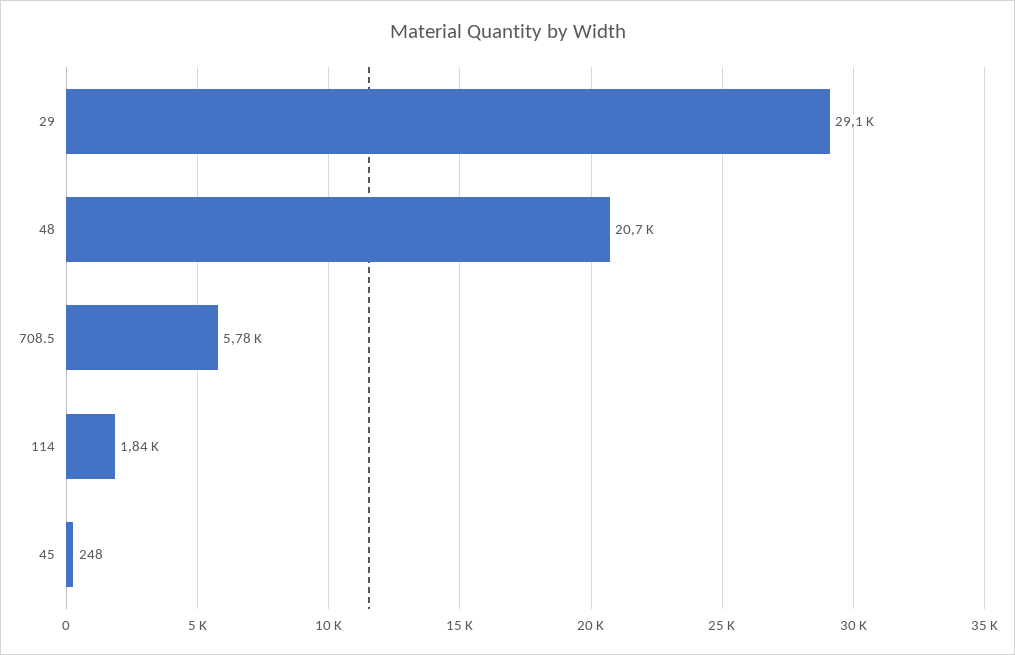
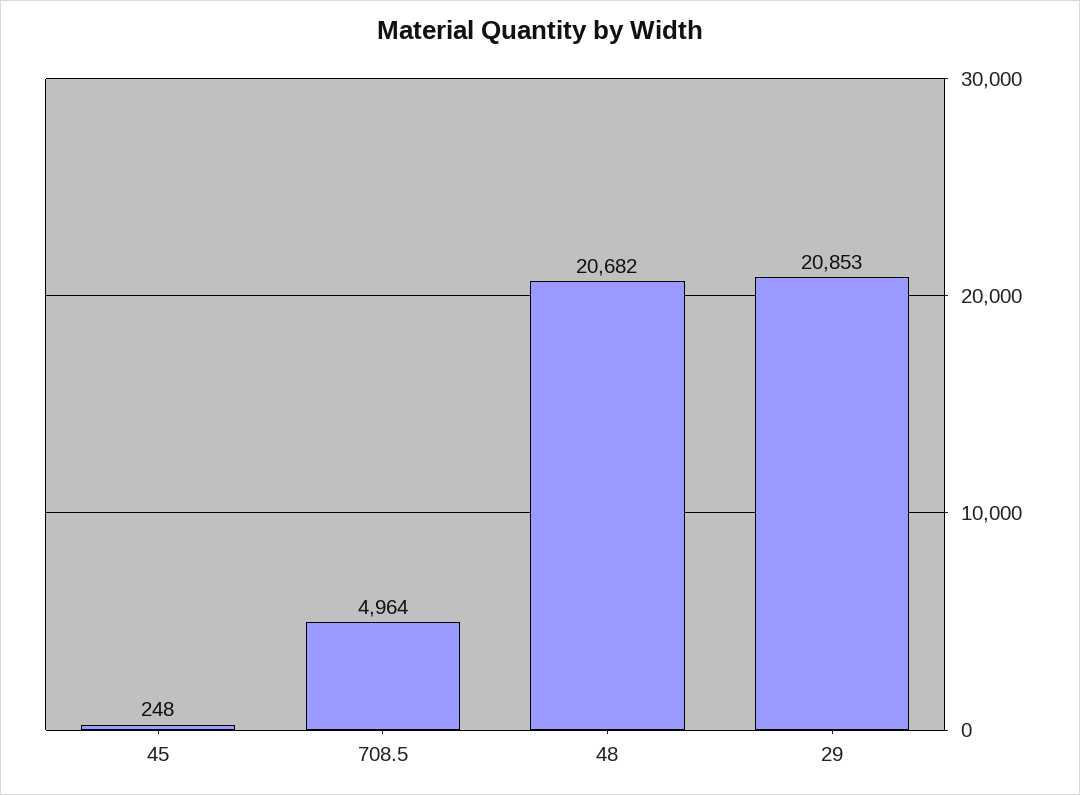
29: 29100 -> 20853
708.5: 5780 -> 4964
114: 1840 -> none

